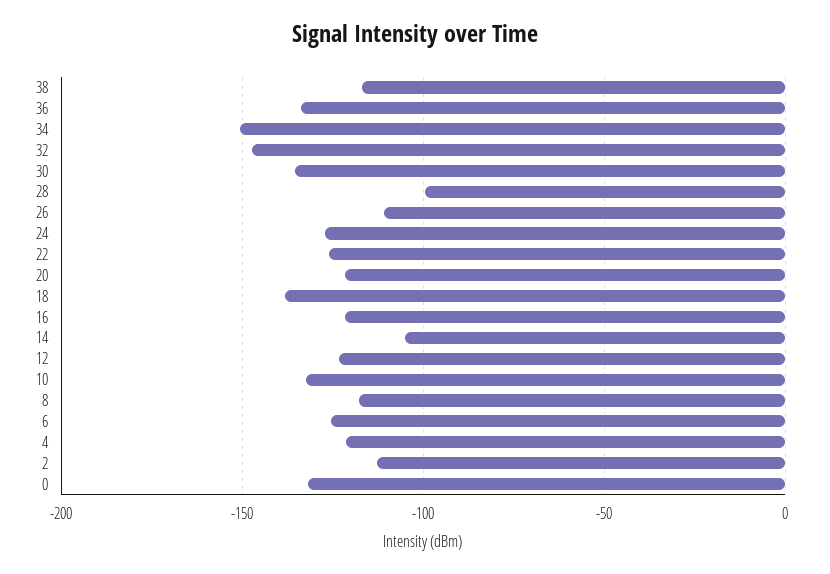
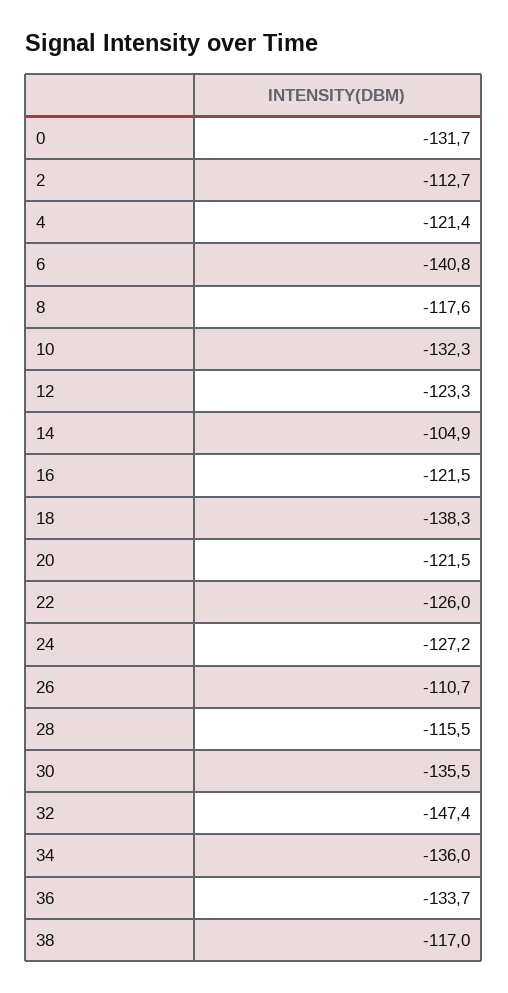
34: -150 -> -136
28: -100 -> -115.5
6: -125 -> -140.8

